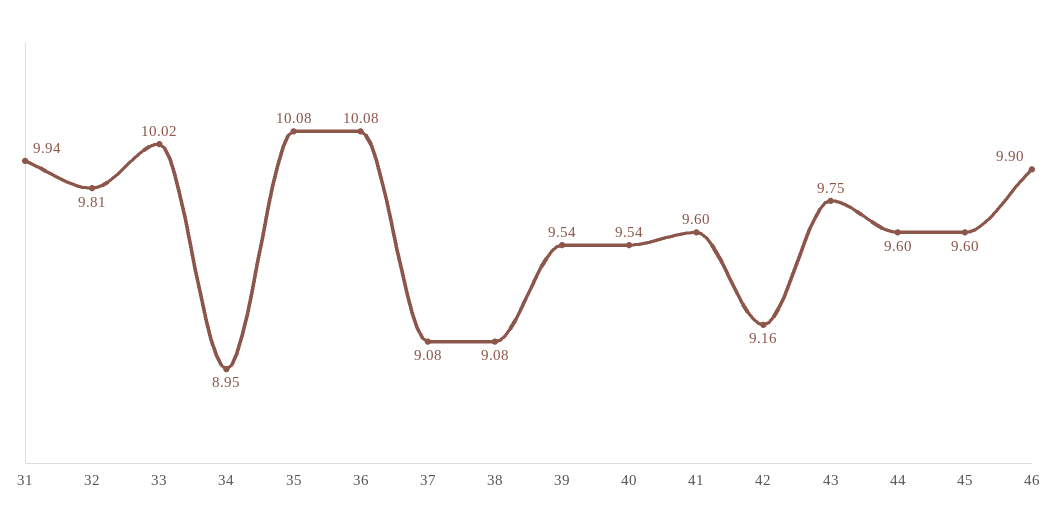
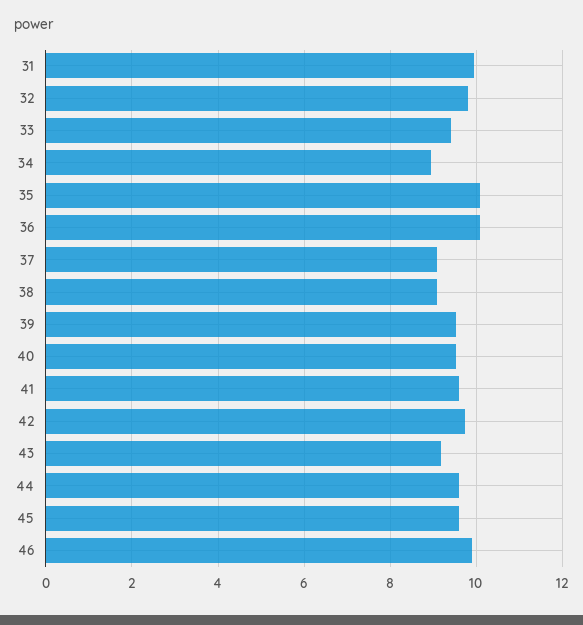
33: 10.02 -> 9.4
42: 9.16 -> 9.8
43: 9.75 -> 9.2

